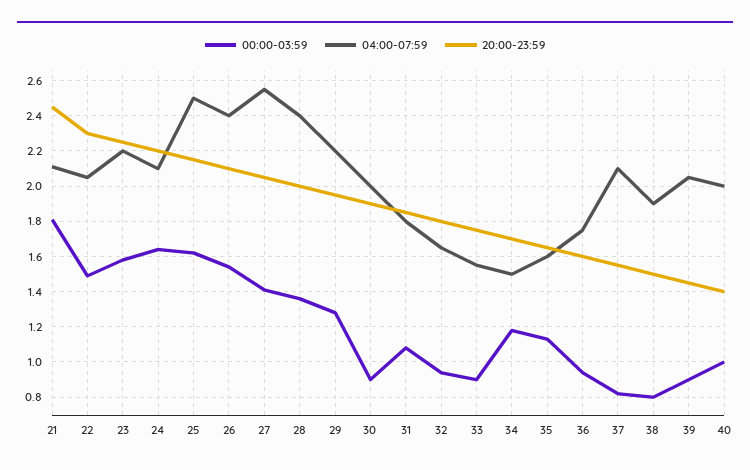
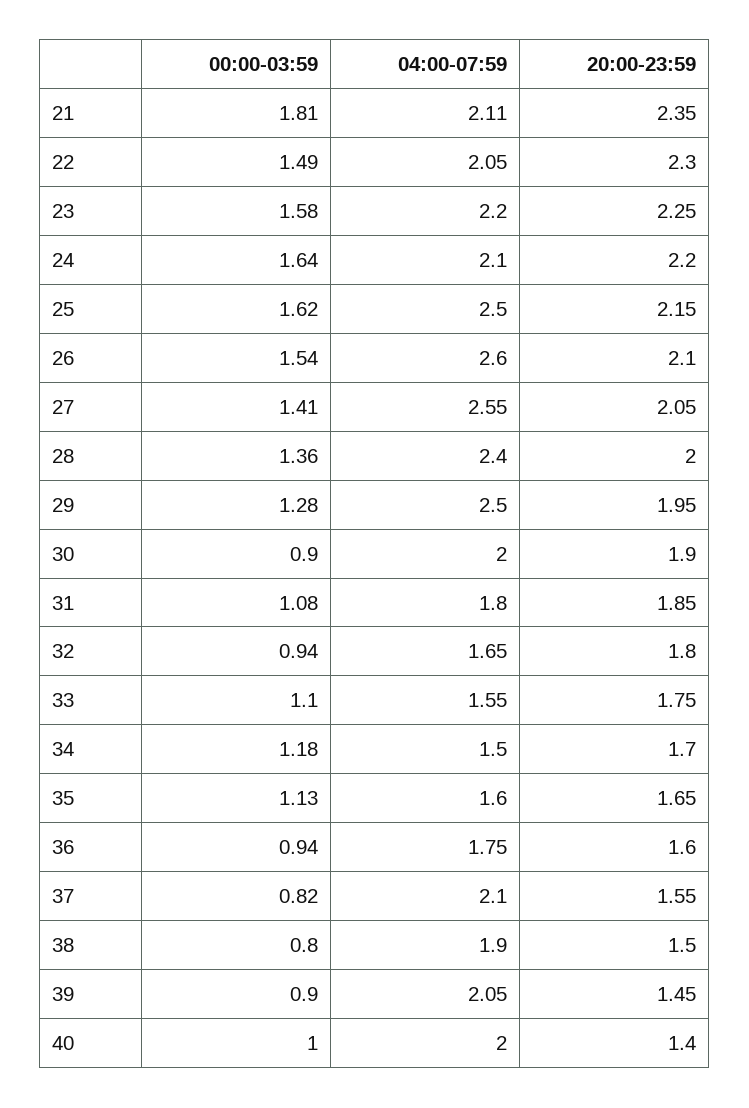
20:00-23:59, 21: 2.45 -> 2.35
04:00-07:59, 26: 2.4 -> 2.6
04:00-07:59, 29: 2.2 -> 2.5
00:00-03:59, 33: 0.9 -> 1.1

